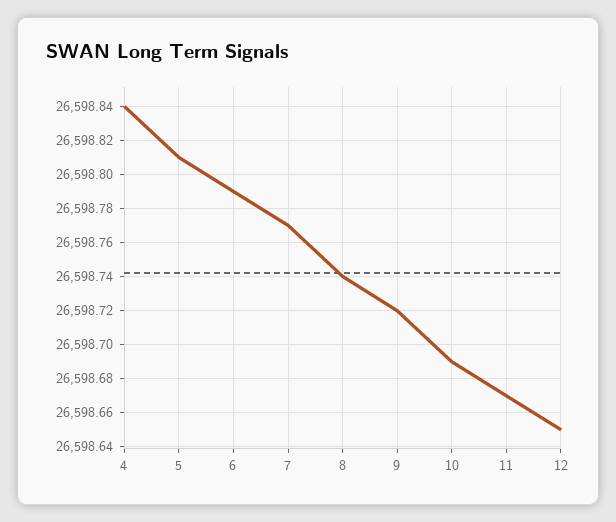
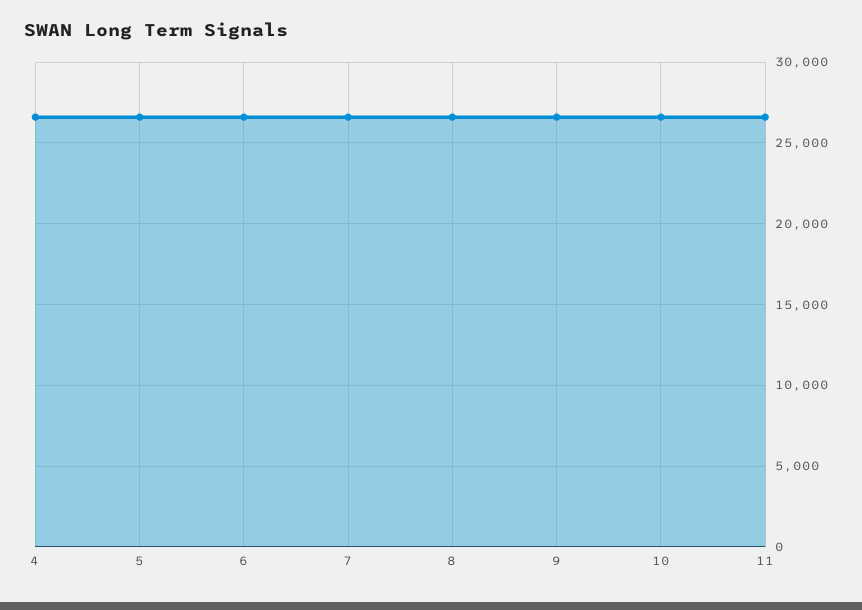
12: 26598.65 -> none

